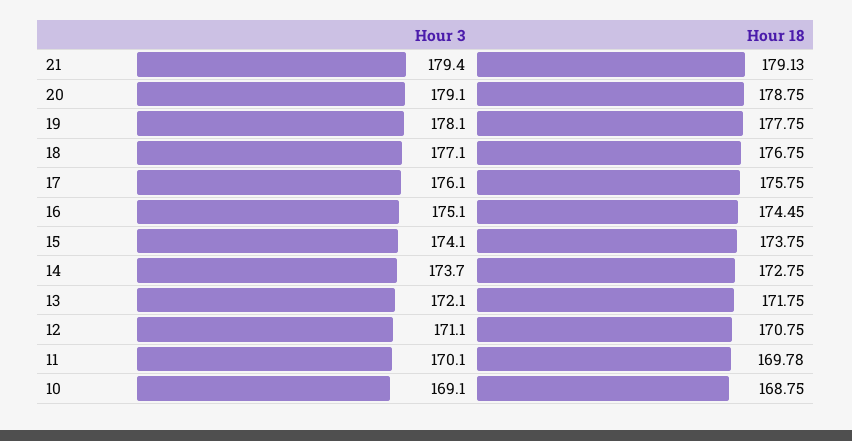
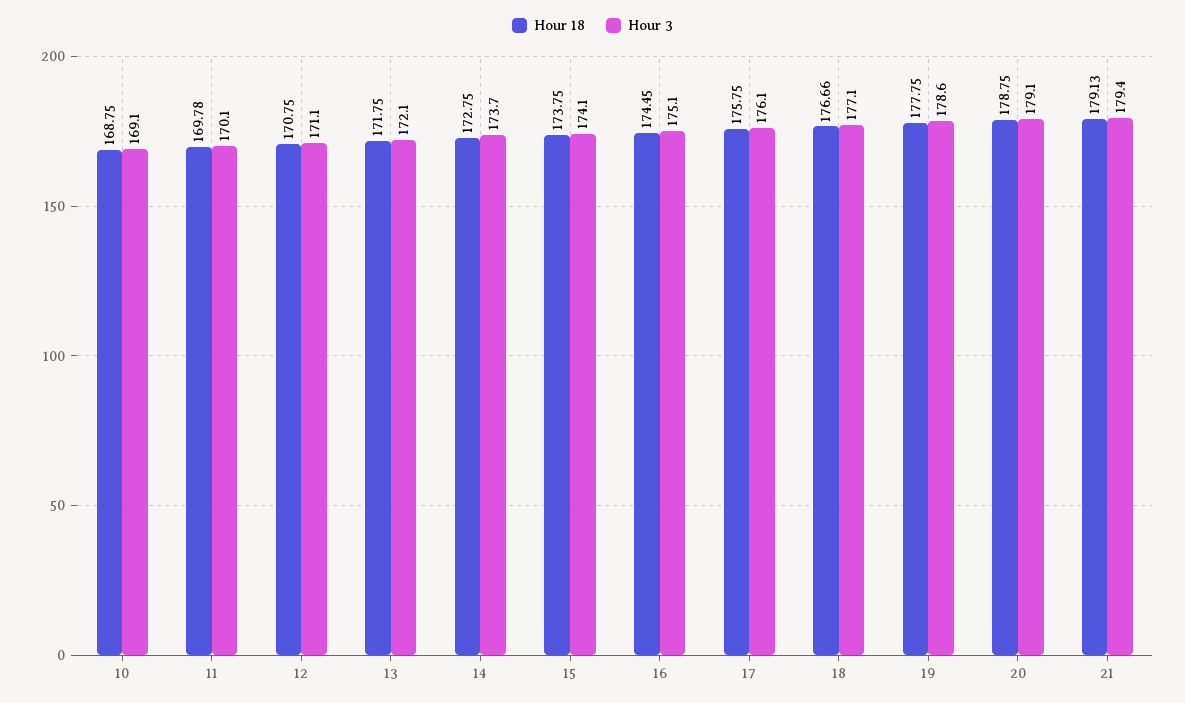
Hour 3, 19: 178.1 -> 178.6
Hour 18, 18: 176.75 -> 176.66

